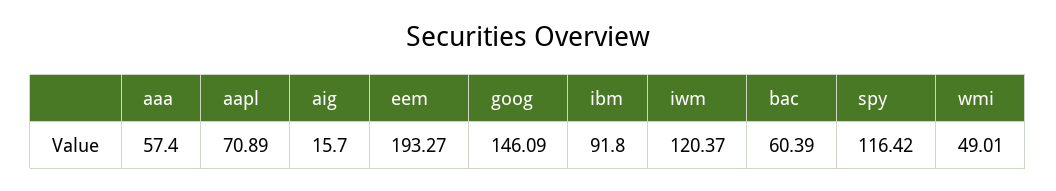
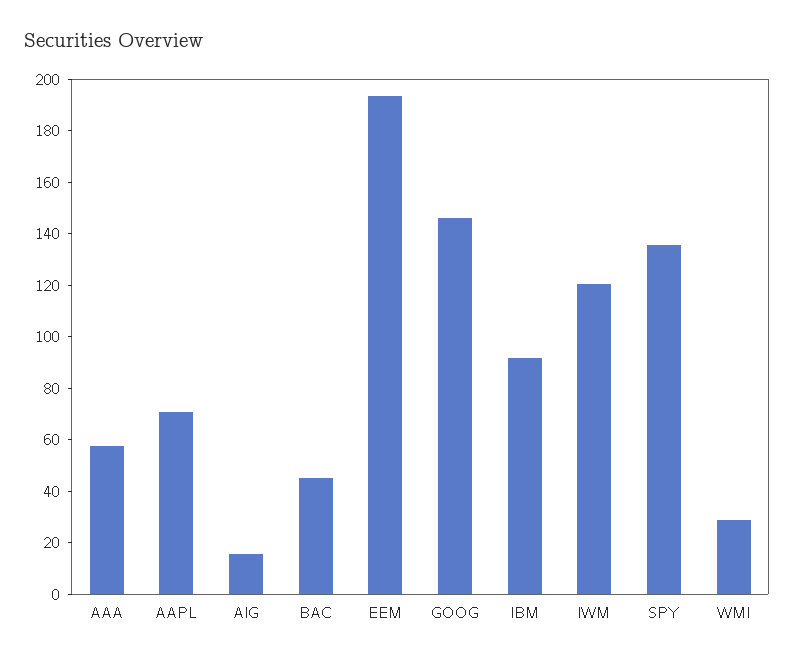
bac: 60.39 -> 45
spy: 116.42 -> 135
wmi: 49.01 -> 30

